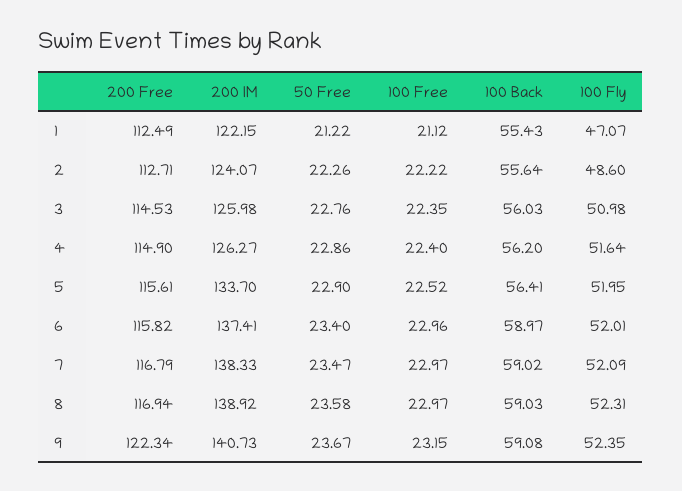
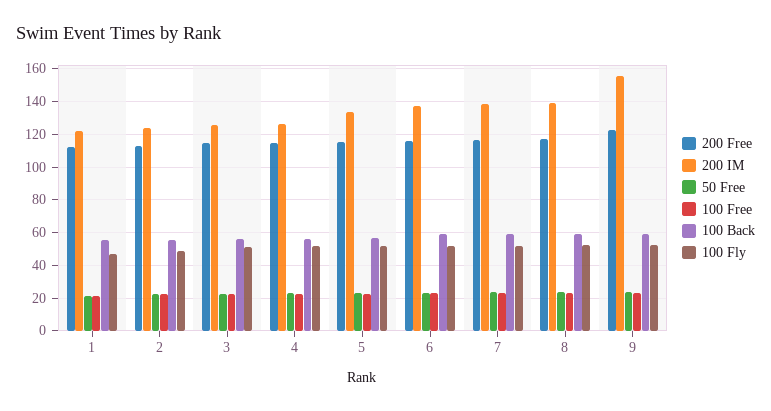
200 IM, 9: 140.73 -> 155

